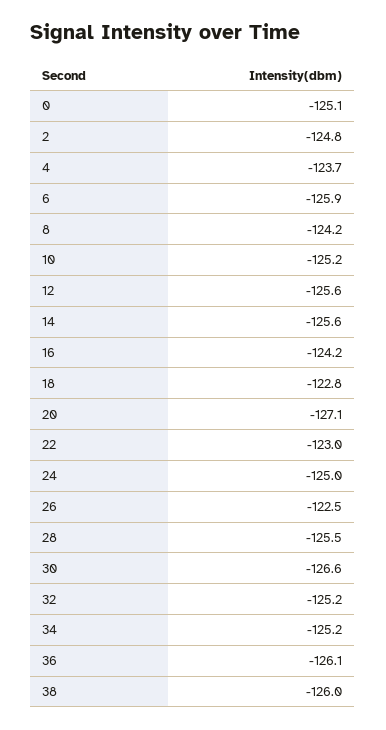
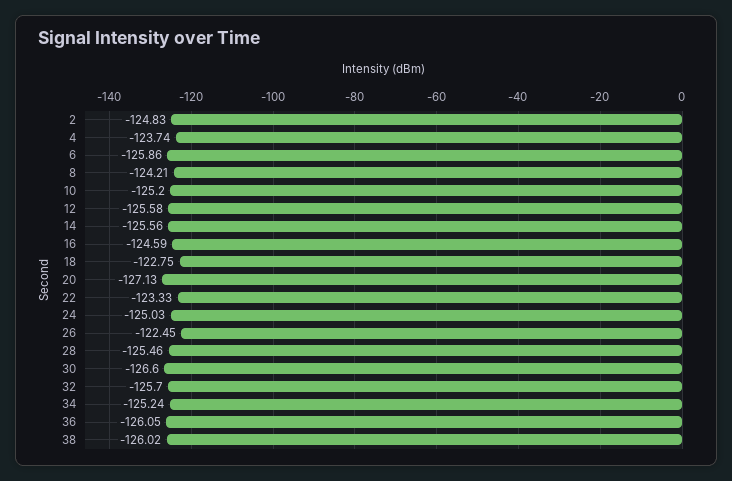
0: -125.1 -> none
16: -124.2 -> -124.59
22: -123 -> -123.33
32: -125.2 -> -125.7

